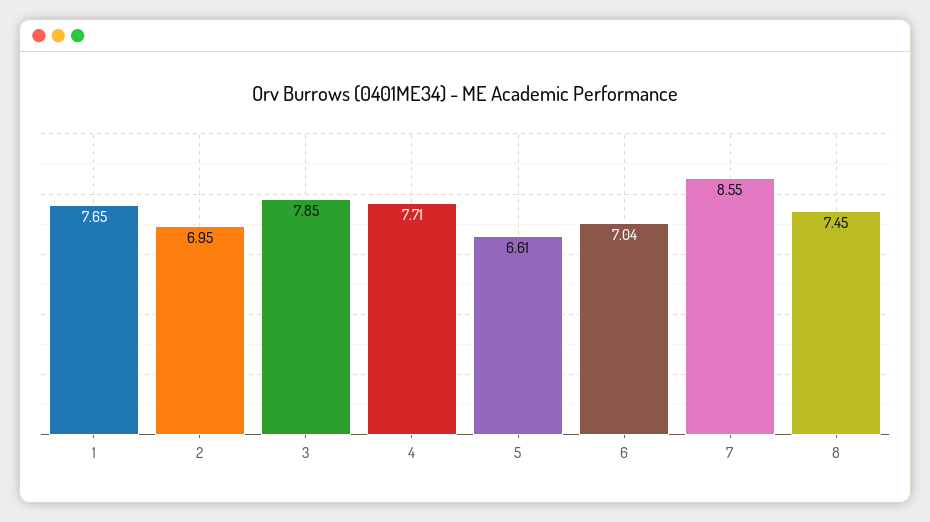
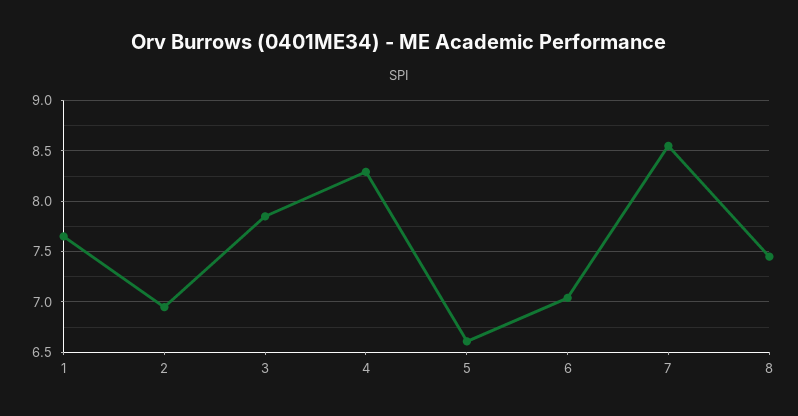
4: 7.71 -> 8.3

